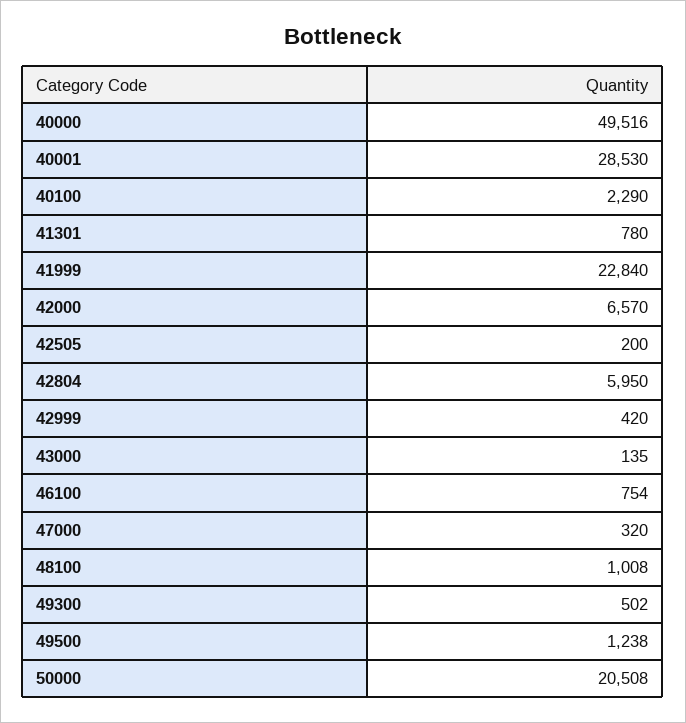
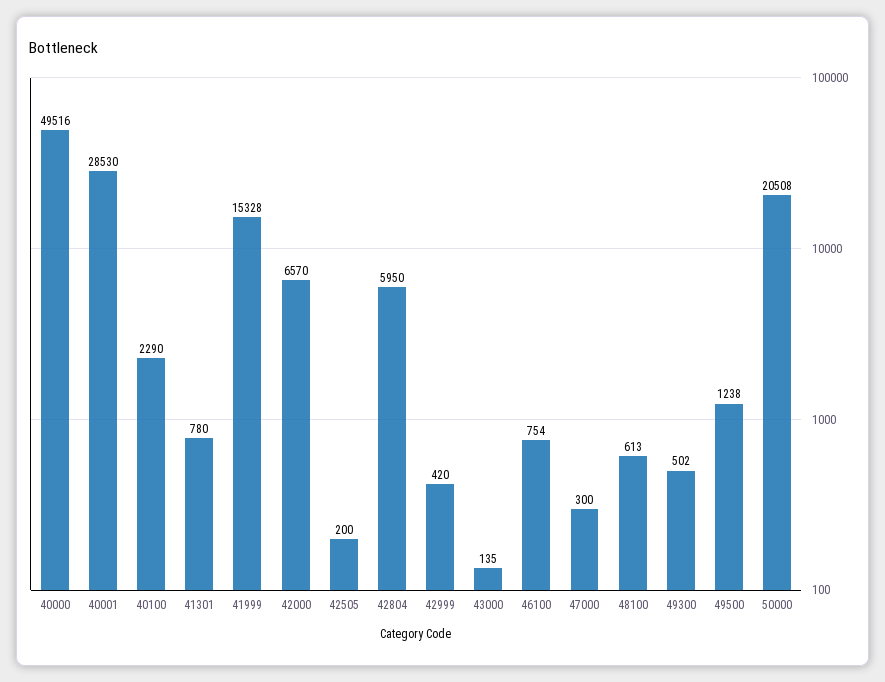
41999: 22840 -> 15328
47000: 320 -> 300
48100: 1008 -> 613

